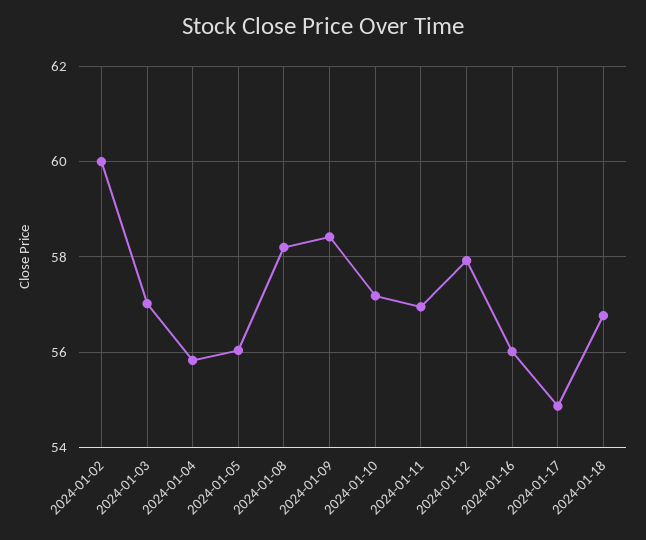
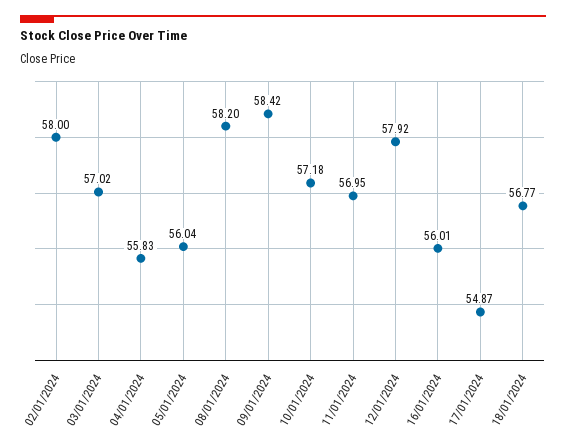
2024-01-02: 60 -> 58

